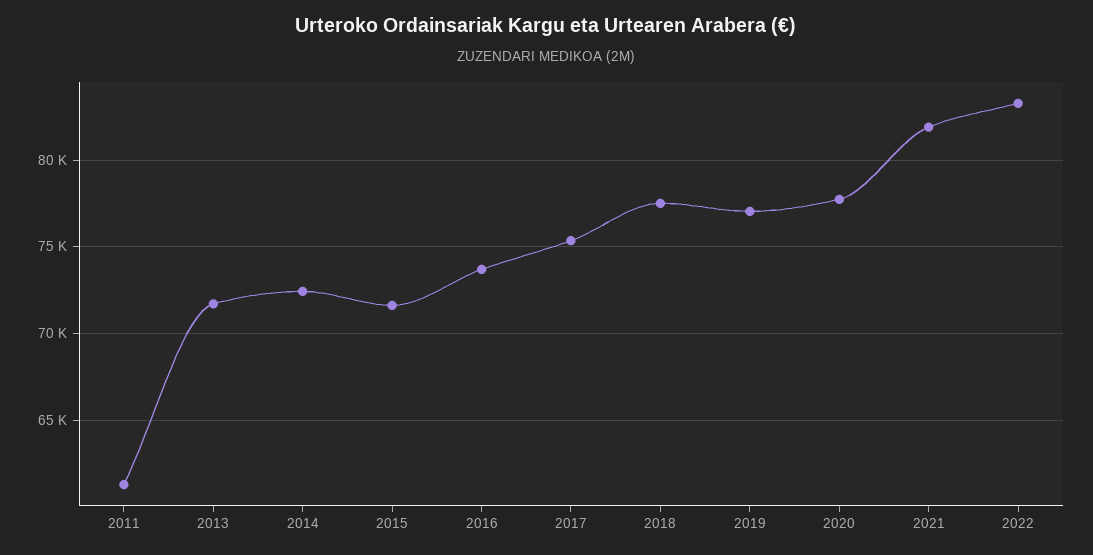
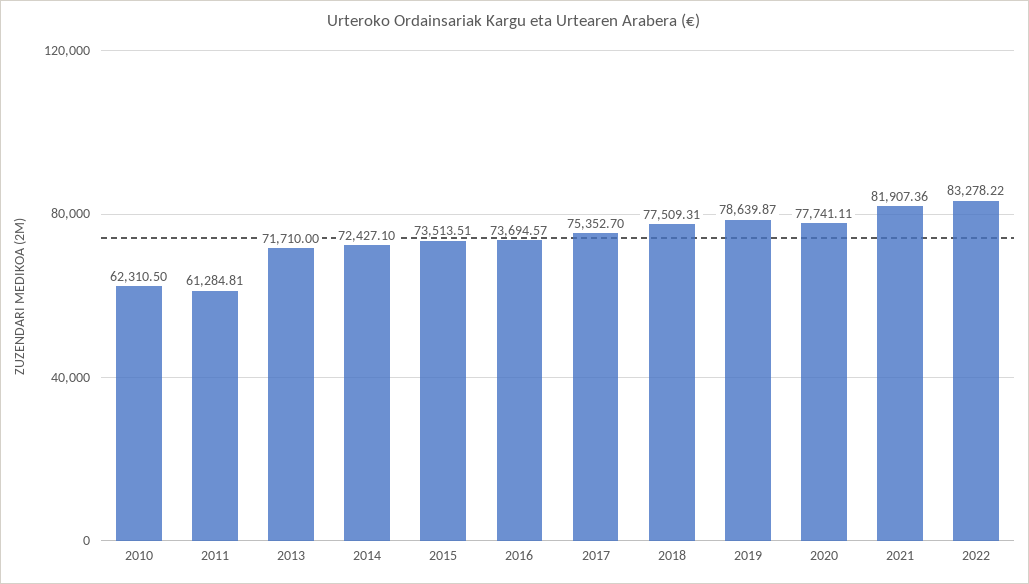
2015: 71500 -> 73513.51
2019: 77000 -> 78639.87
2010: none -> 62310.5

